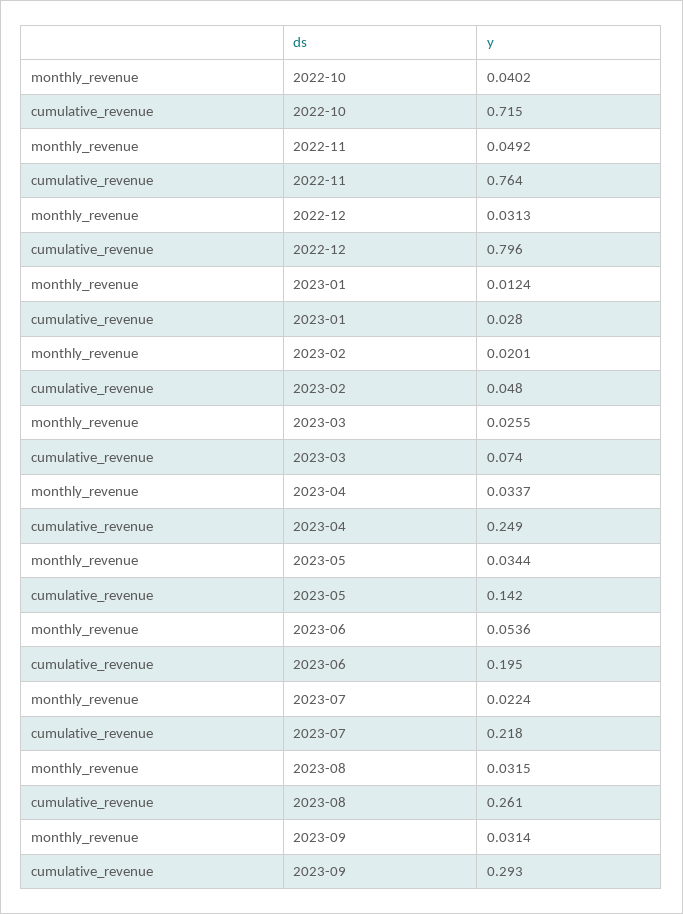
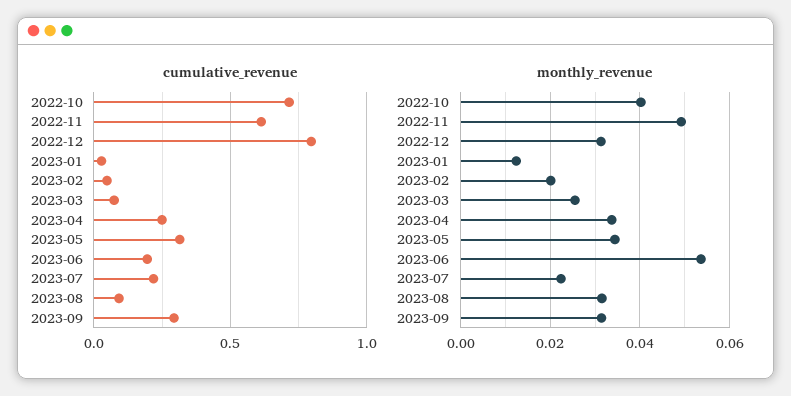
cumulative_revenue, 2022-11: 0.764 -> 0.6
cumulative_revenue, 2023-05: 0.142 -> 0.3
cumulative_revenue, 2023-08: 0.261 -> 0.1

